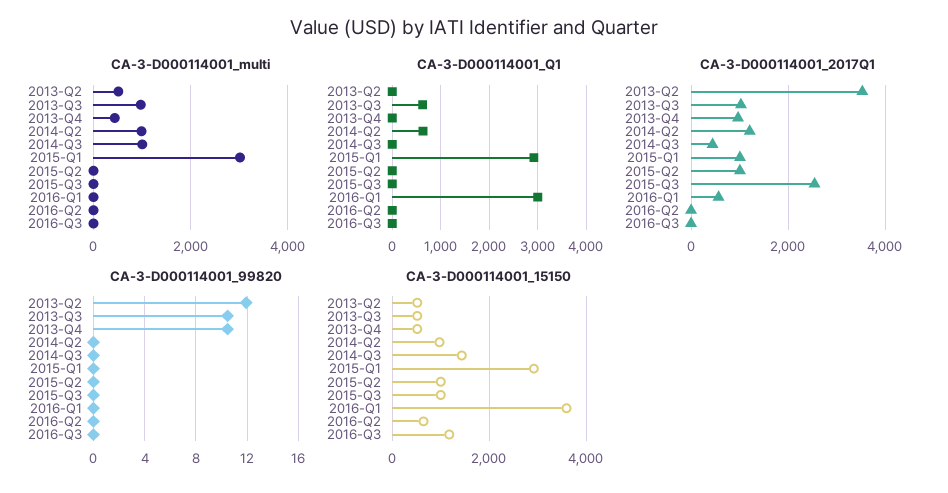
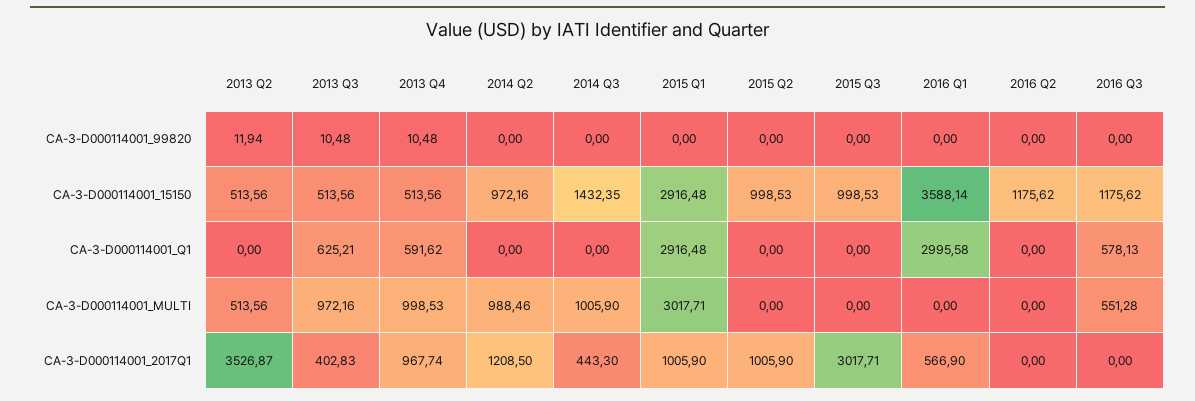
CA-3-D000114001_multi, 2013-Q4: 400 -> 998.53
CA-3-D000114001_multi, 2016-Q3: 0 -> 551.28
CA-3-D000114001_Q1, 2013-Q4: 0 -> 591.62
CA-3-D000114001_Q1, 2014-Q2: 600 -> 0
CA-3-D000114001_Q1, 2016-Q3: 0 -> 578.13
CA-3-D000114001_2017Q1, 2013-Q3: 1000 -> 402.83
CA-3-D000114001_2017Q1, 2015-Q3: 2600 -> 3017.71
CA-3-D000114001_15150, 2016-Q2: 600 -> 1175.62

